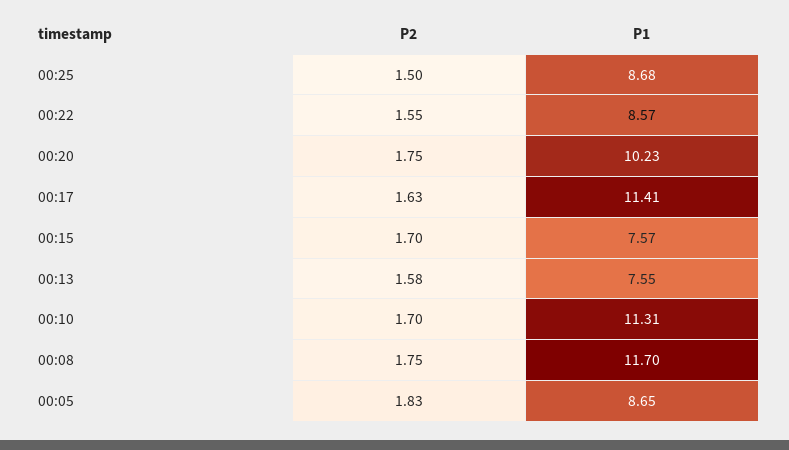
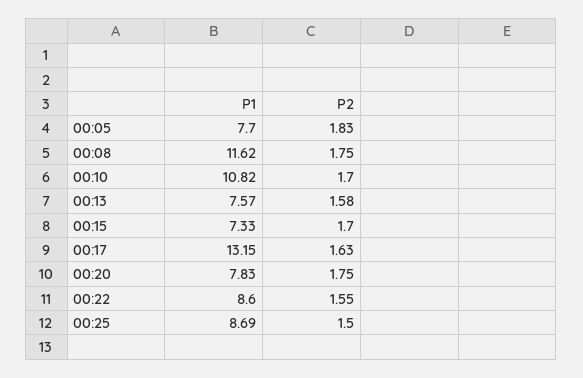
P1, 00:25: 8.68 -> 8.69
P1, 00:22: 8.57 -> 8.6
P1, 00:20: 10.23 -> 7.83
P1, 00:17: 11.41 -> 13.15
P1, 00:15: 7.57 -> 7.33
P1, 00:13: 7.55 -> 7.57
P1, 00:10: 11.31 -> 10.82
P1, 00:08: 11.7 -> 11.62
P1, 00:05: 8.65 -> 7.7

